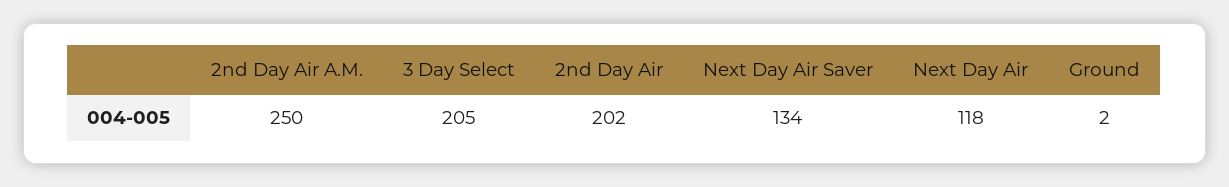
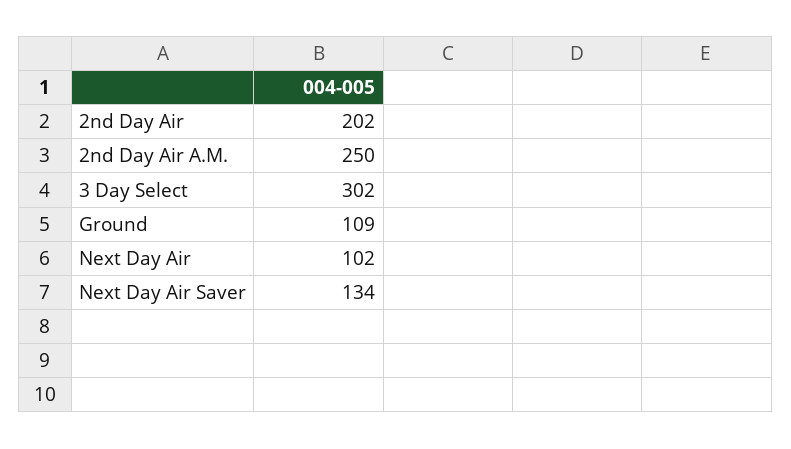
3 Day Select: 205 -> 302
Next Day Air: 118 -> 102
Ground: 2 -> 109

